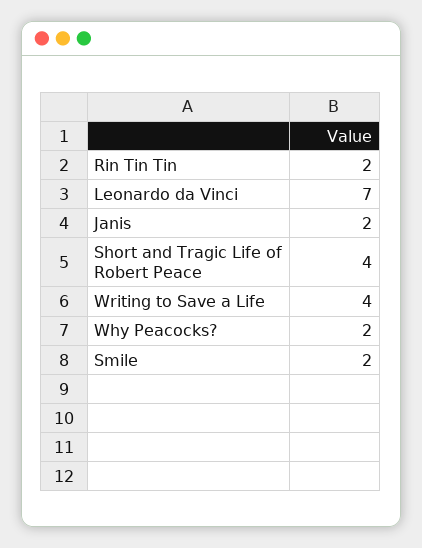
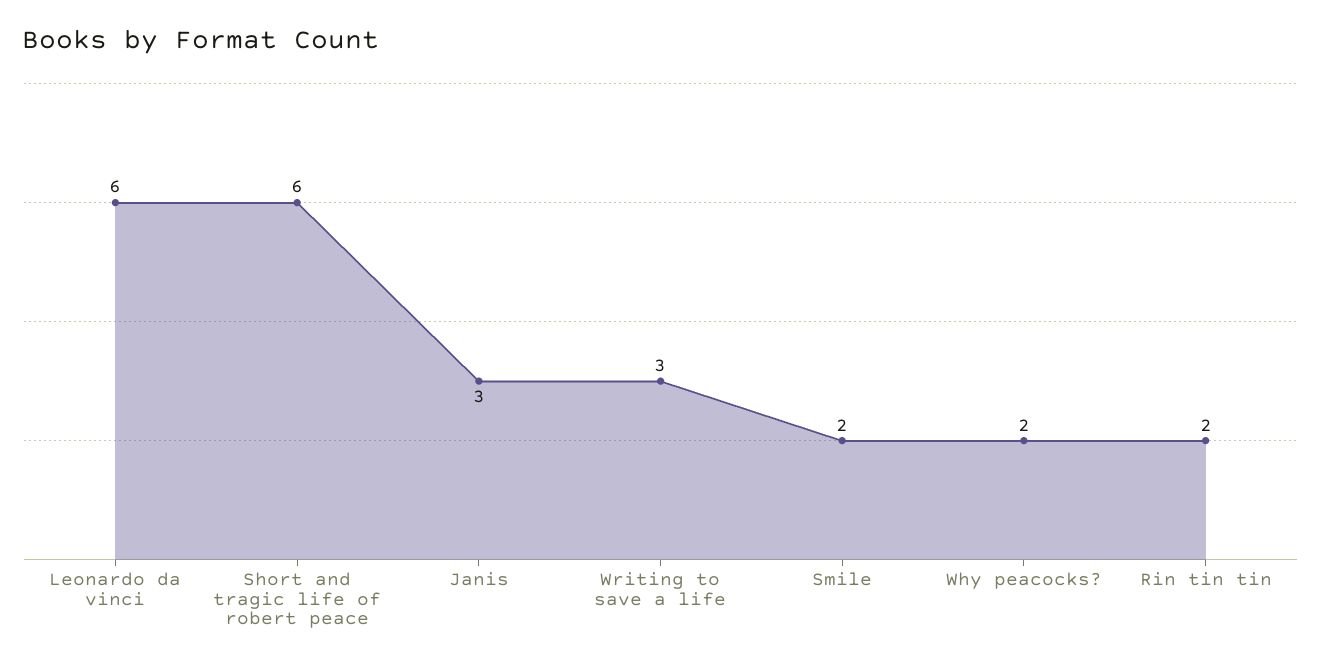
Leonardo da Vinci: 7 -> 6
Janis: 2 -> 3
Short and Tragic Life of Robert Peace: 4 -> 6
Writing to Save a Life: 4 -> 3

